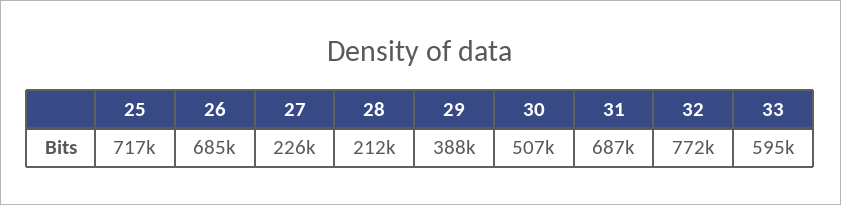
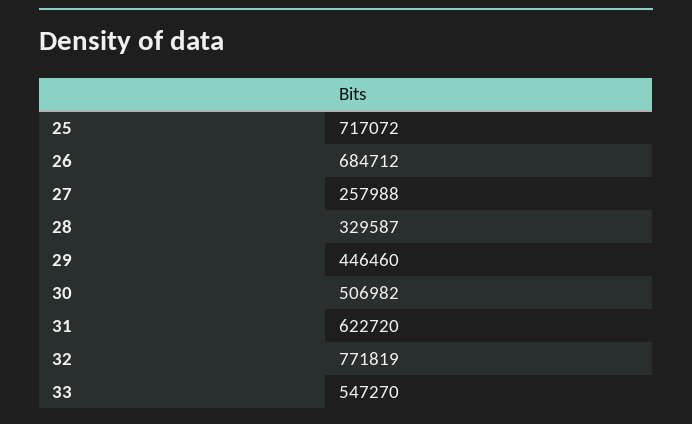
27: 226000 -> 257988
28: 212000 -> 329587
29: 388000 -> 446460
31: 687000 -> 622720
33: 595000 -> 547270

